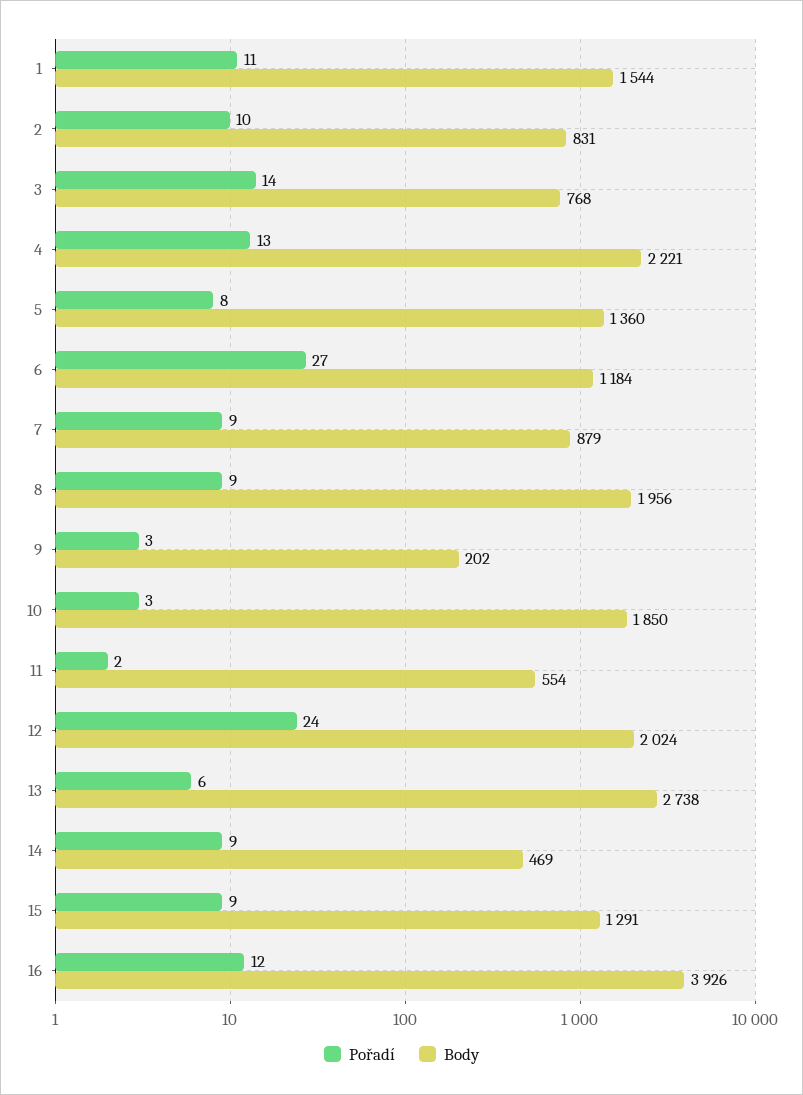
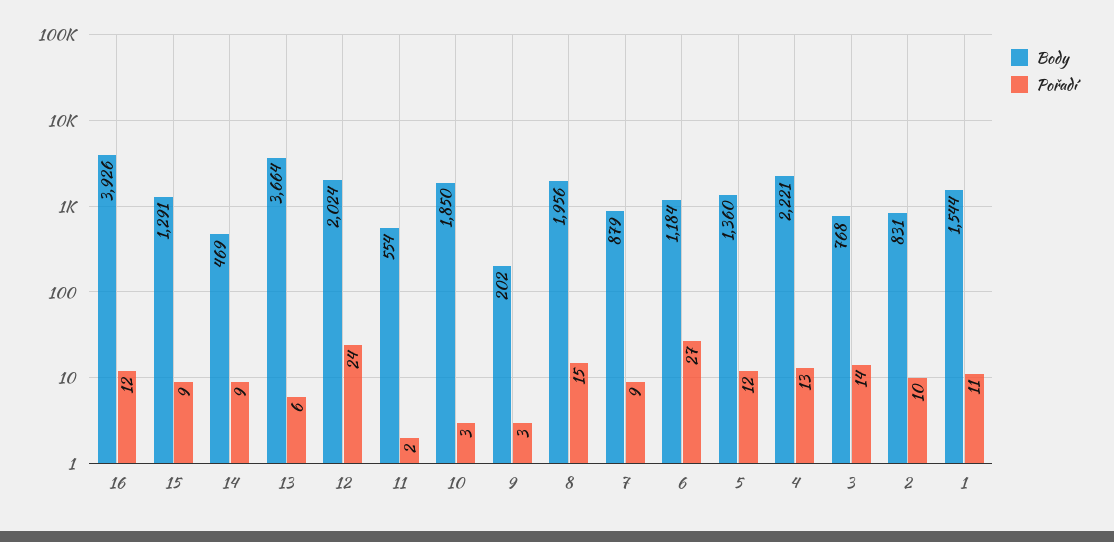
Pořadí, 5: 8 -> 12
Pořadí, 8: 9 -> 15
Body, 13: 2738 -> 3664

